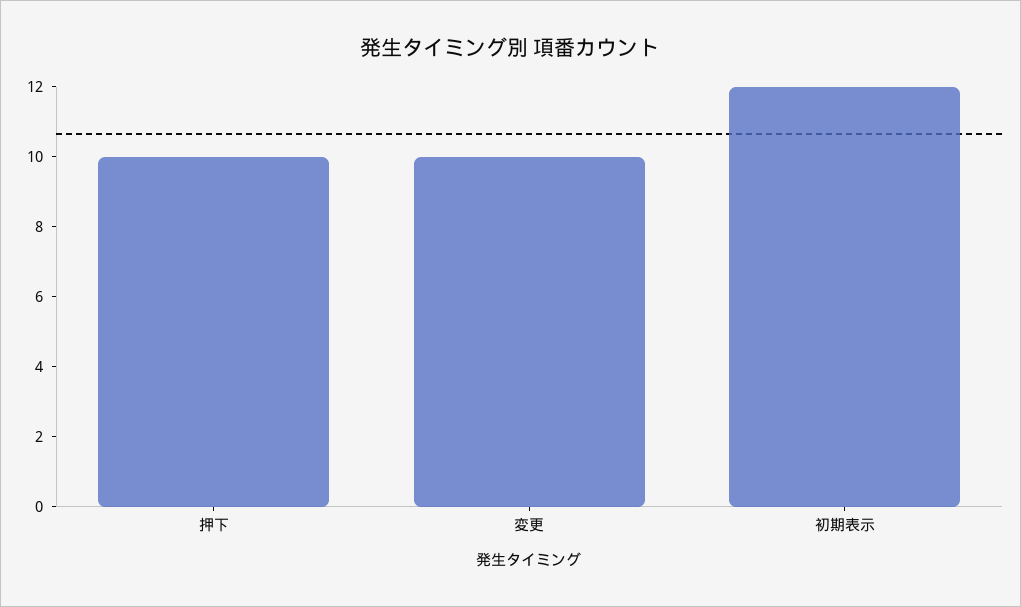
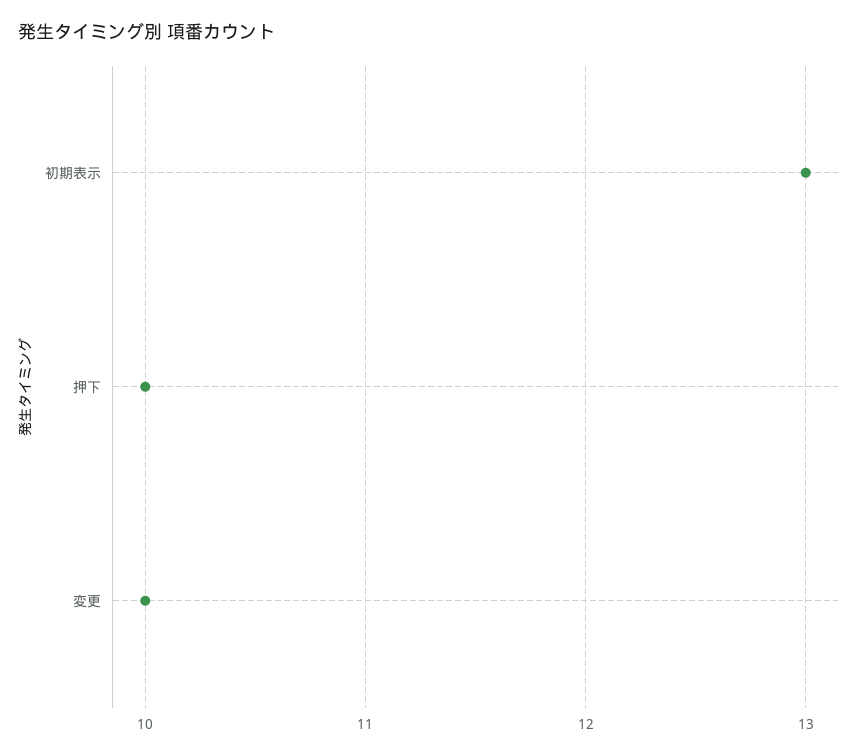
初期表示: 12 -> 13

